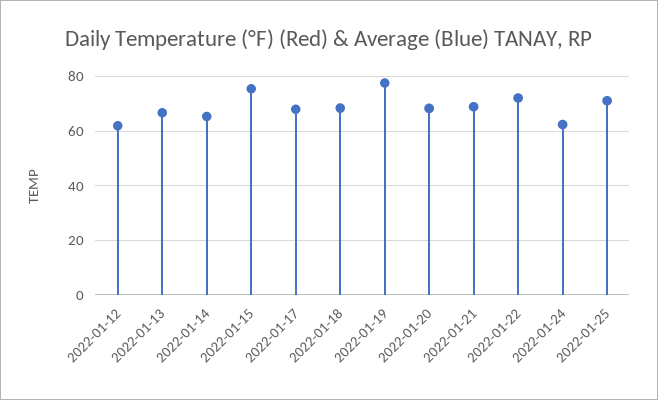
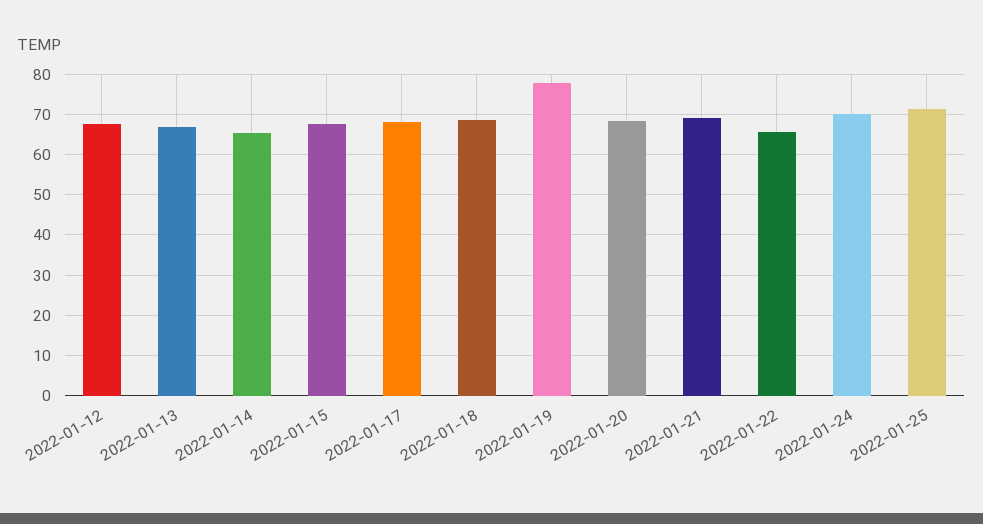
2022-01-12: 62.5 -> 68
2022-01-15: 75 -> 68
2022-01-22: 72.5 -> 66
2022-01-24: 62.5 -> 70

